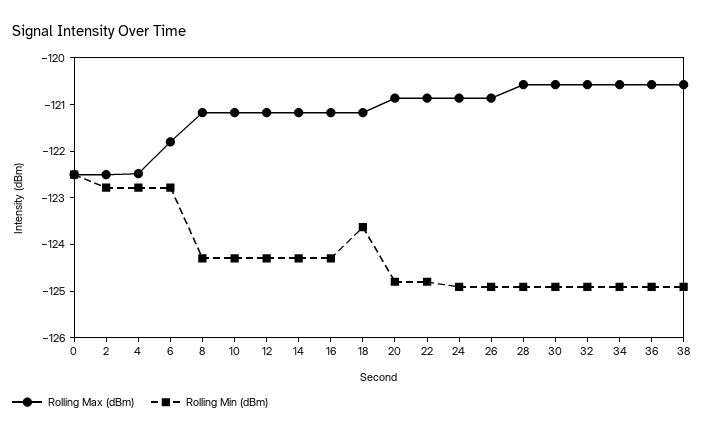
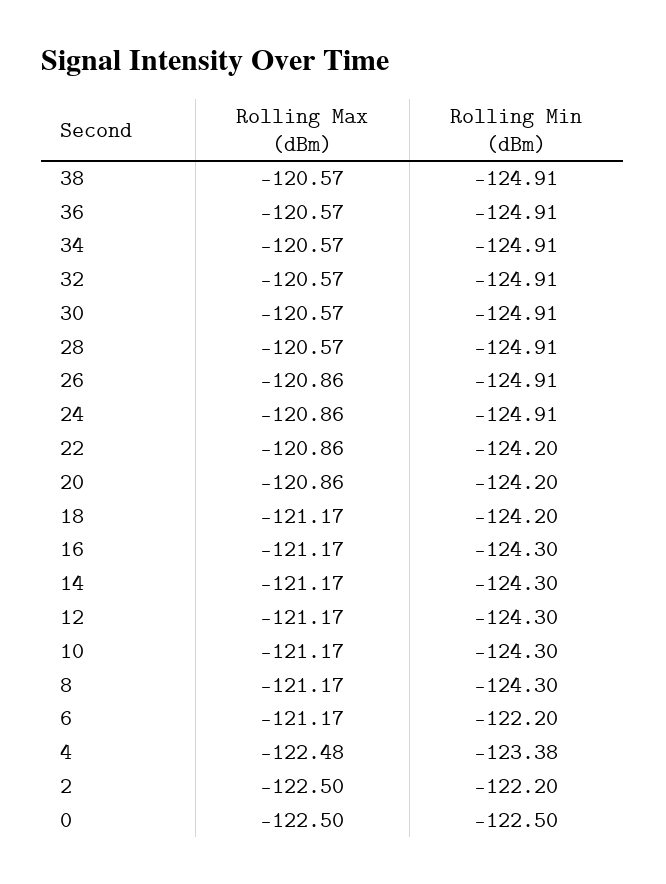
Rolling Min (dBm), 2: -122.8 -> -122.2
Rolling Min (dBm), 4: -122.8 -> -123.38
Rolling Max (dBm), 6: -121.8 -> -121.17
Rolling Min (dBm), 6: -122.8 -> -122.2
Rolling Min (dBm), 18: -123.6 -> -124.2
Rolling Min (dBm), 20: -124.8 -> -124.2
Rolling Min (dBm), 22: -124.8 -> -124.2

